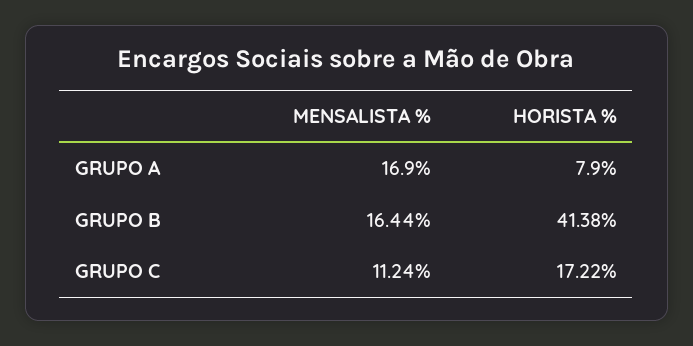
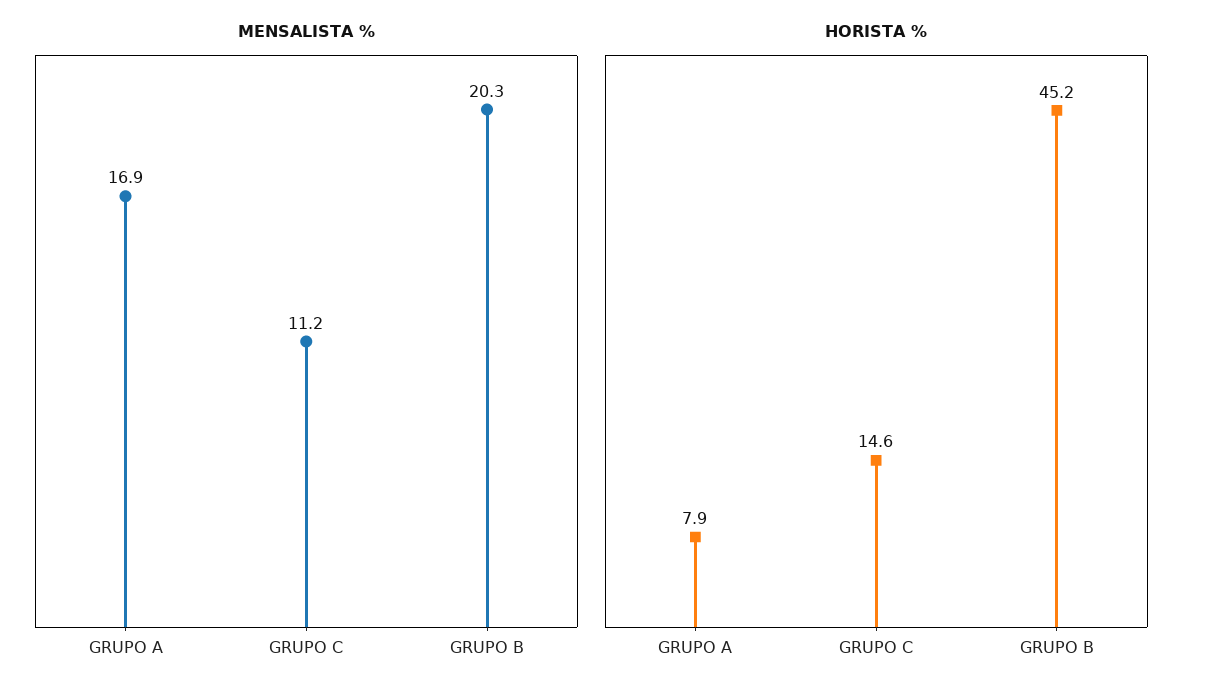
MENSALISTA %, GRUPO B: 16.44 -> 20.3
HORISTA %, GRUPO B: 41.38 -> 45.2
HORISTA %, GRUPO C: 17.22 -> 14.6

